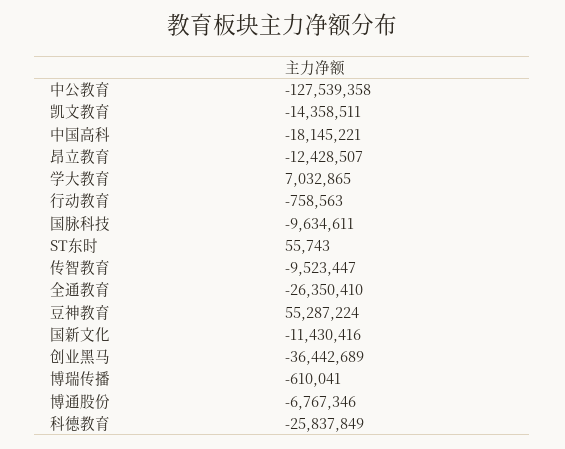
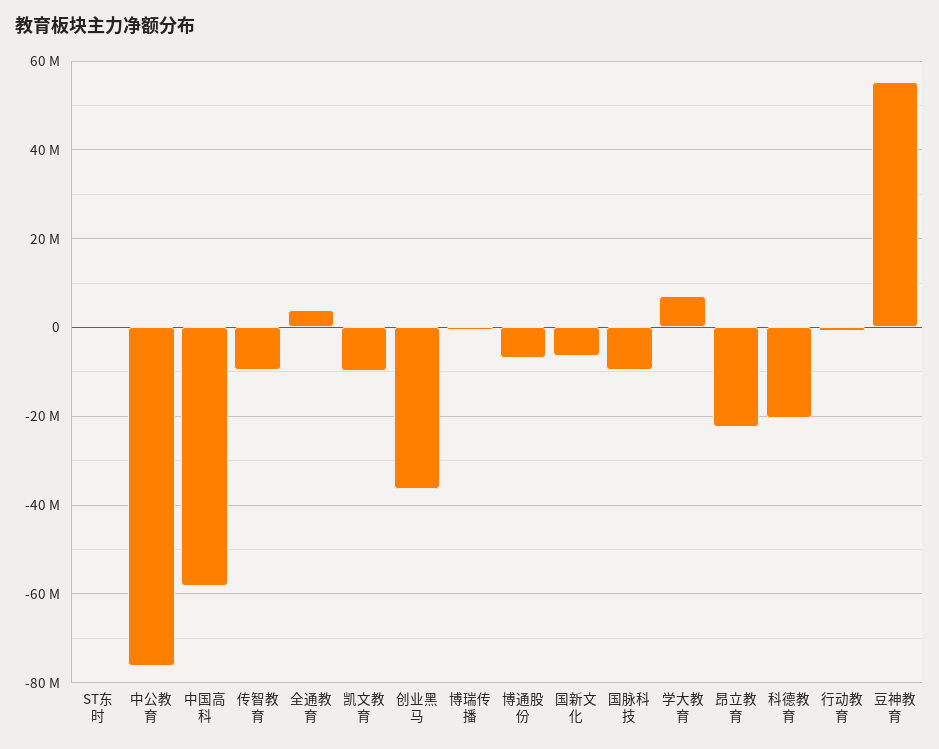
中公教育: -127539358 -> -76000000
凯文教育: -14358511 -> -10000000
中国高科: -18145221 -> -58000000
昂立教育: -12428507 -> -22000000
全通教育: -26350410 -> 4000000
国新文化: -11430416 -> -6000000
科德教育: -25837849 -> -20000000

